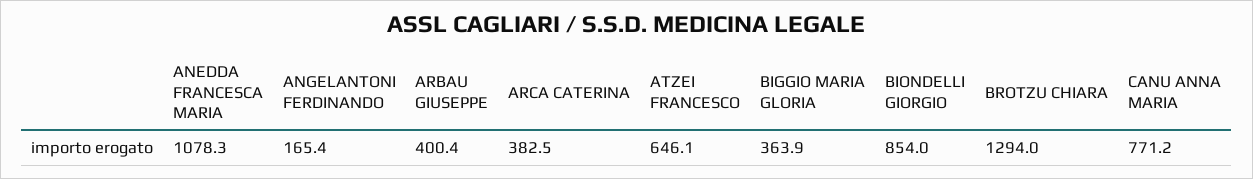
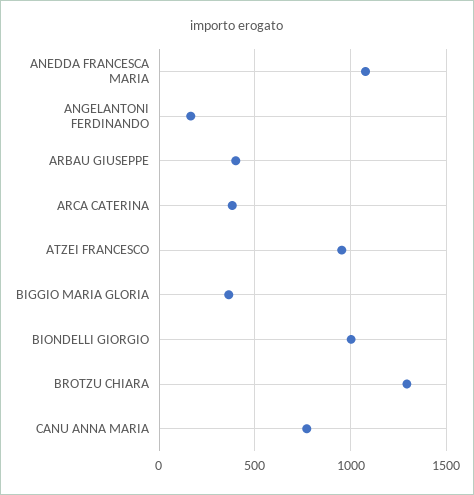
ATZEI FRANCESCO: 646.1 -> 950
BIONDELLI GIORGIO: 854 -> 1000

